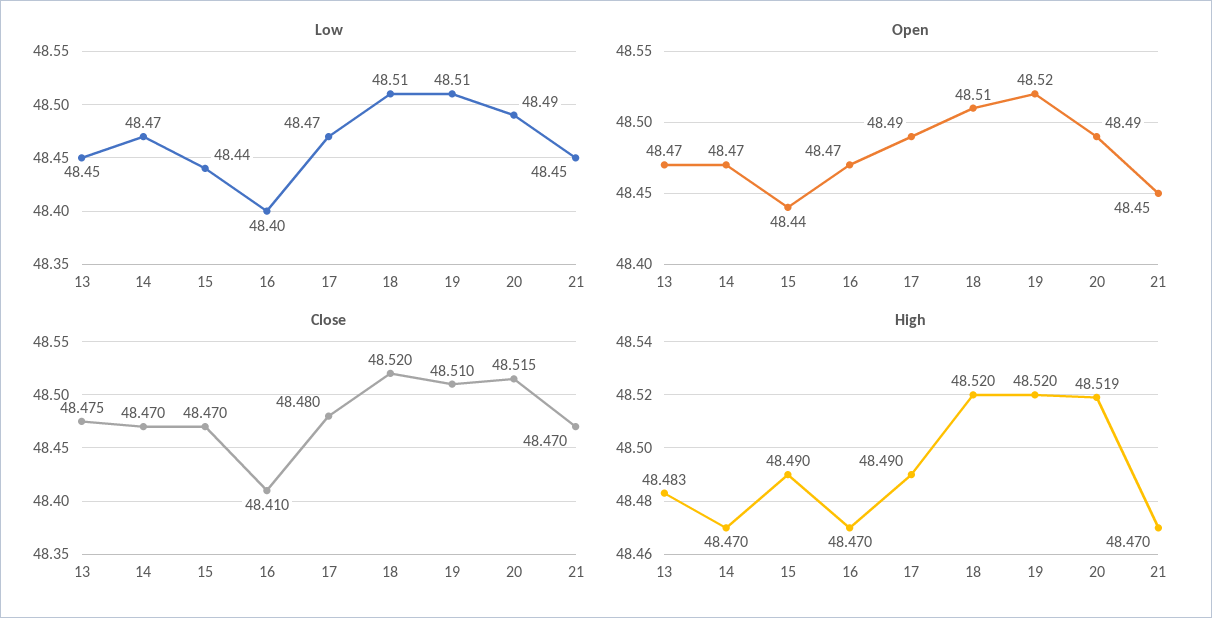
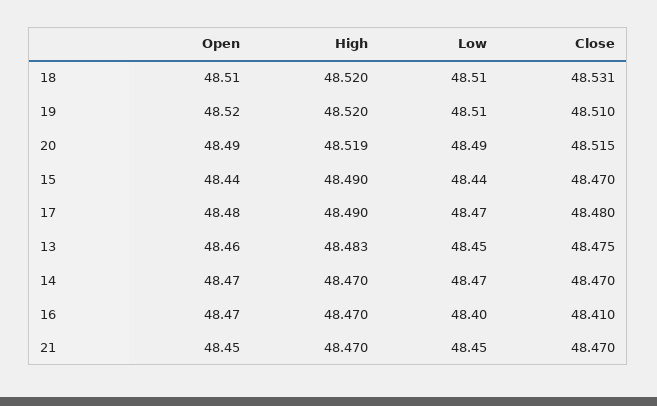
Open, 13: 48.47 -> 48.46
Open, 17: 48.49 -> 48.48
Close, 18: 48.52 -> 48.531

